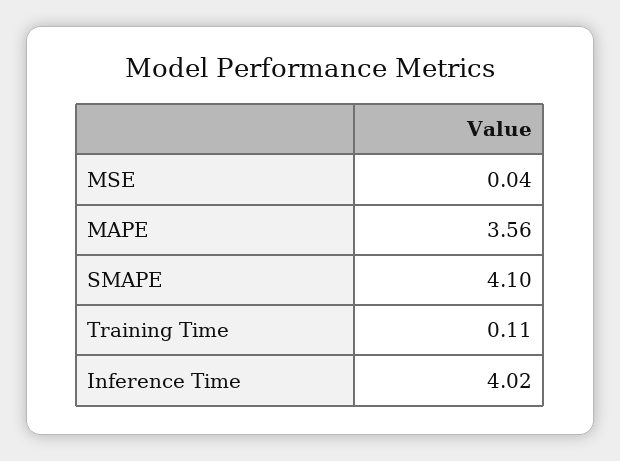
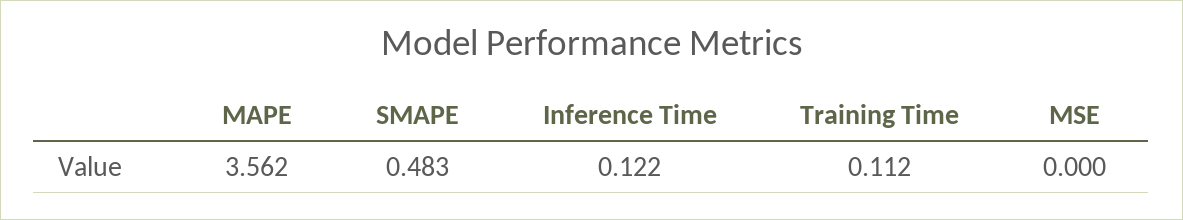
MSE: 0.04 -> 0
SMAPE: 4.1 -> 0.483
Inference Time: 4.02 -> 0.122

